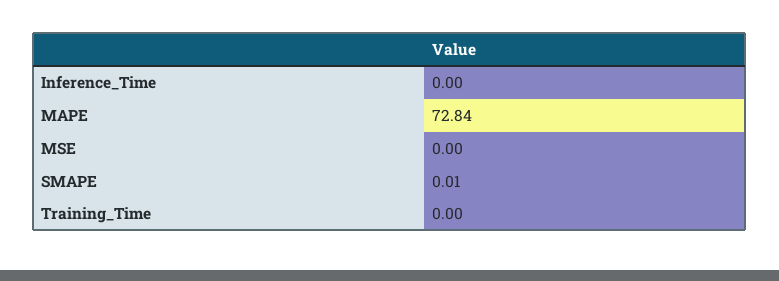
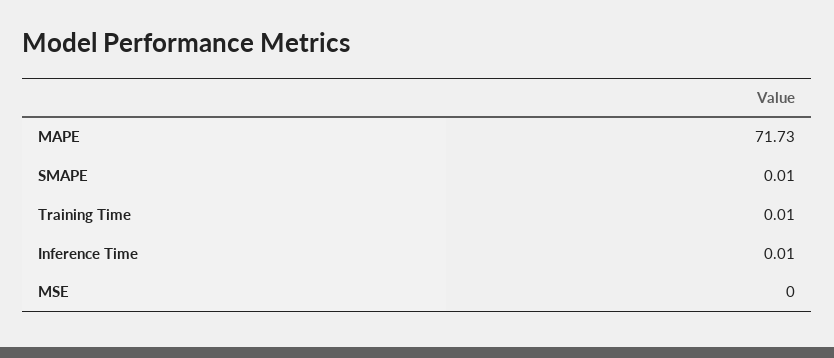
Inference_Time: 0 -> 0.01
MAPE: 72.84 -> 71.73
Training_Time: 0 -> 0.01

